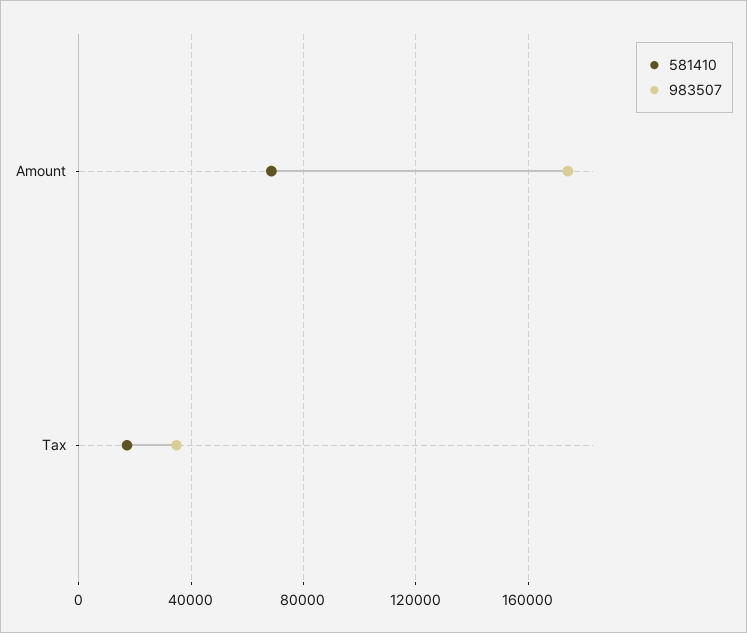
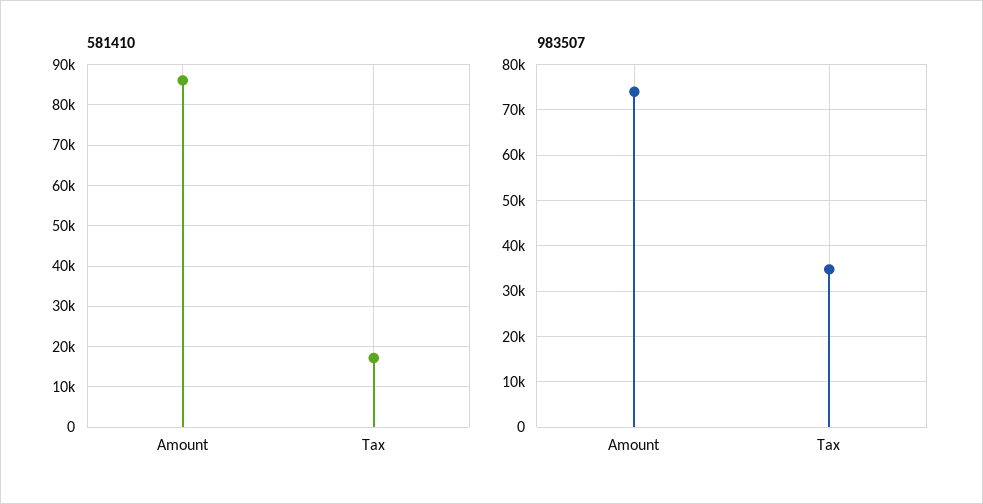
581410, Amount: 70000 -> 86000
983507, Amount: 175000 -> 74000

